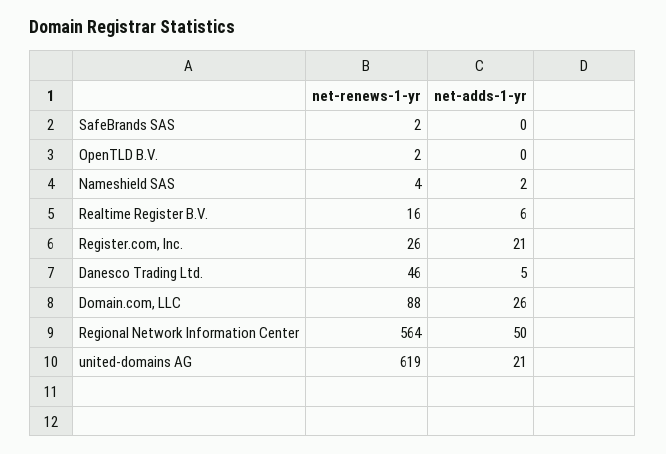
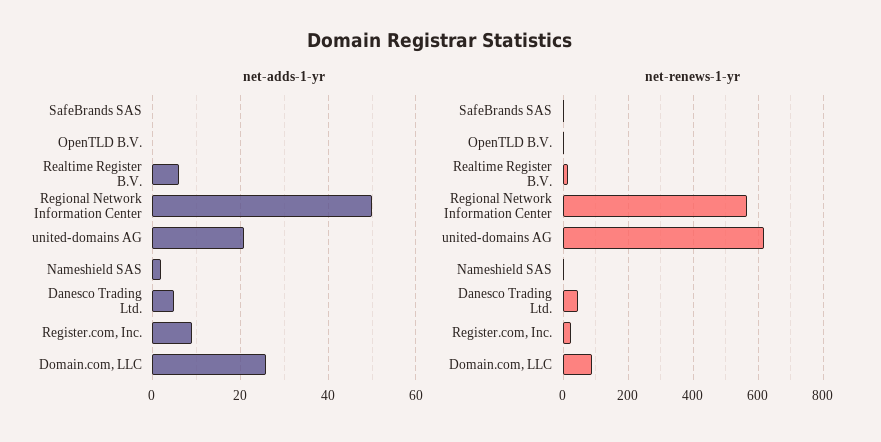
net-adds-1-yr, Register.com, Inc.: 21 -> 10

